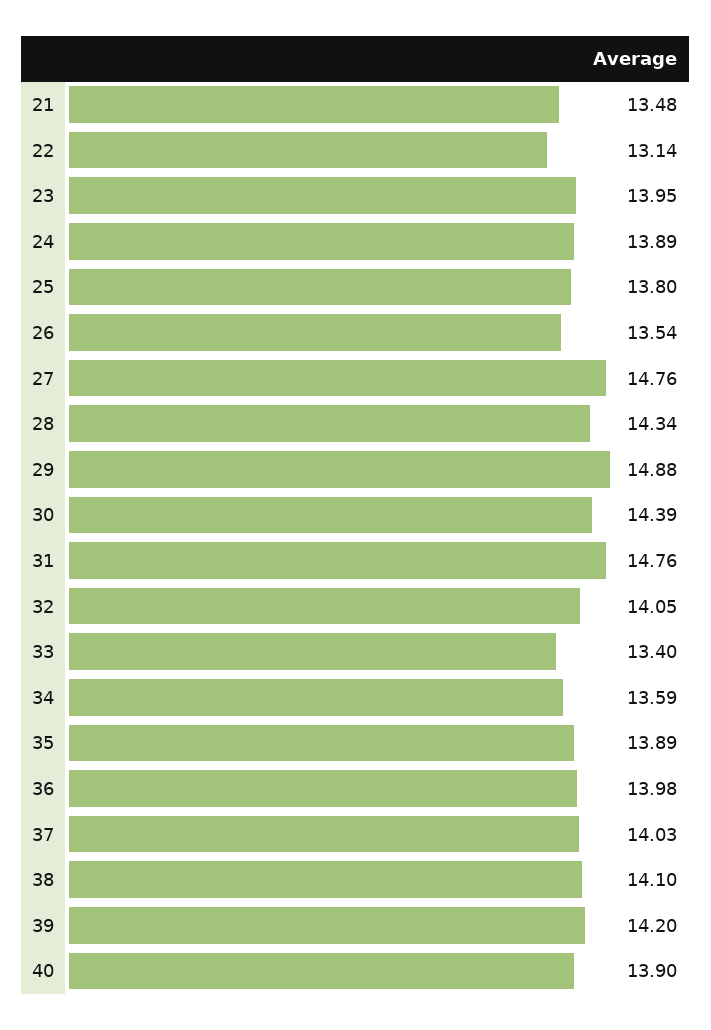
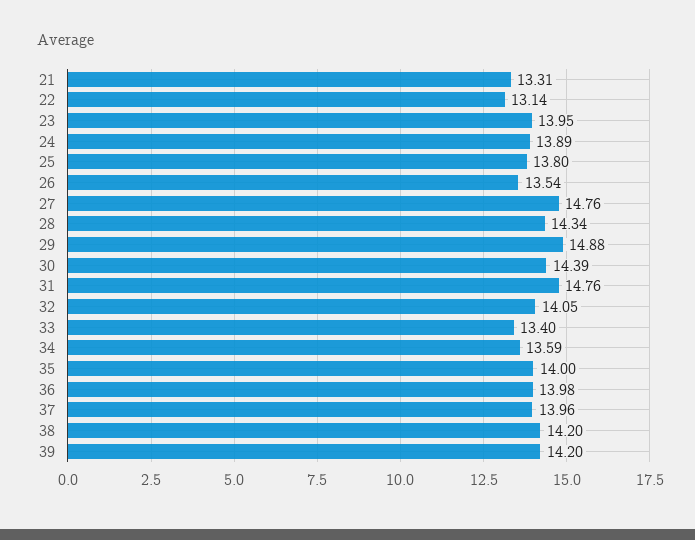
21: 13.48 -> 13.31
35: 13.89 -> 14
37: 14.03 -> 13.96
38: 14.1 -> 14.2
40: 13.9 -> none

